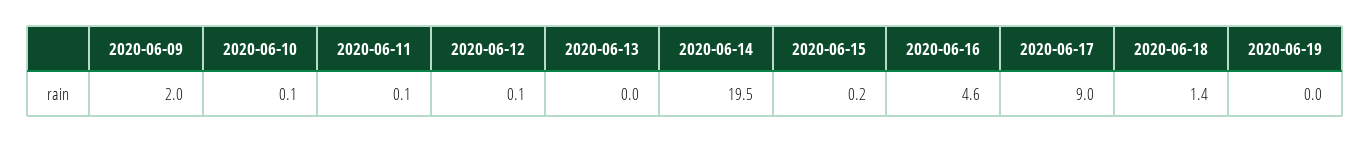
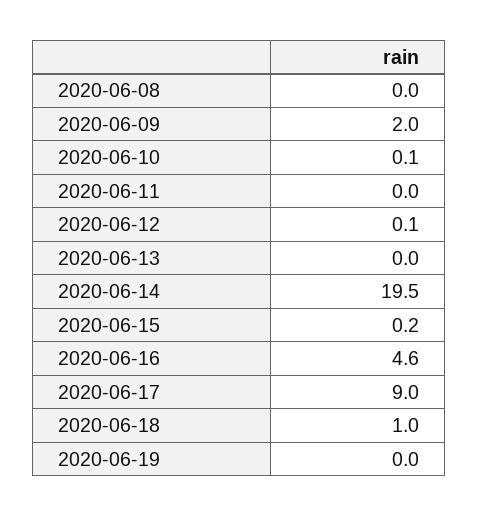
2020-06-11: 0.1 -> 0
2020-06-18: 1.4 -> 1
2020-06-08: none -> 0

